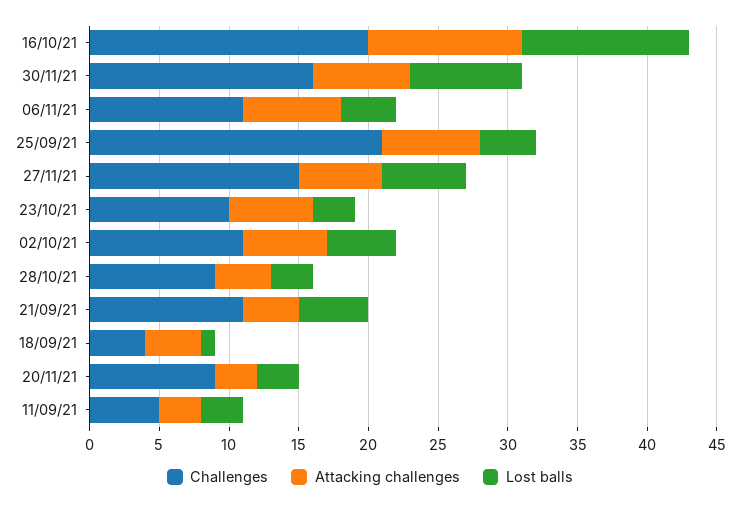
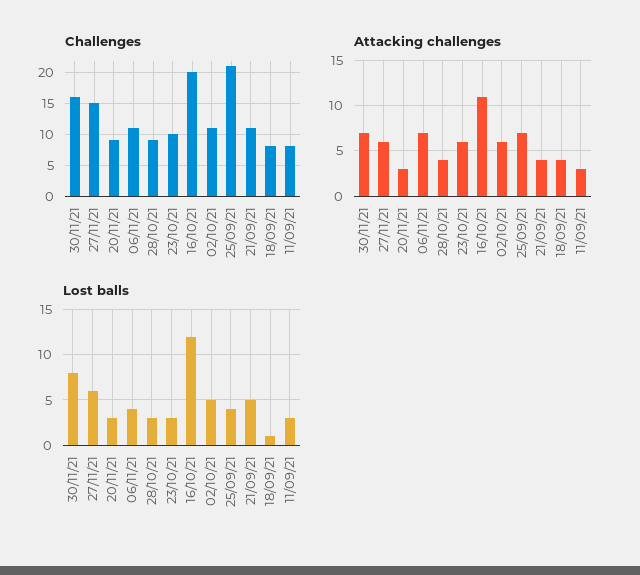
Challenges, 18/09/21: 4 -> 8
Challenges, 11/09/21: 5 -> 8

